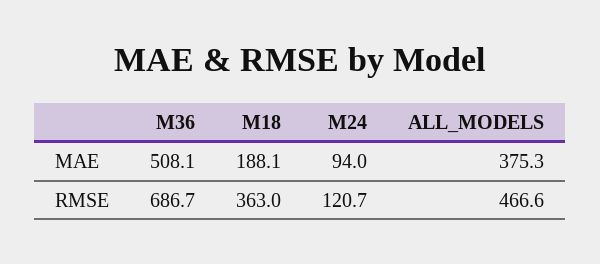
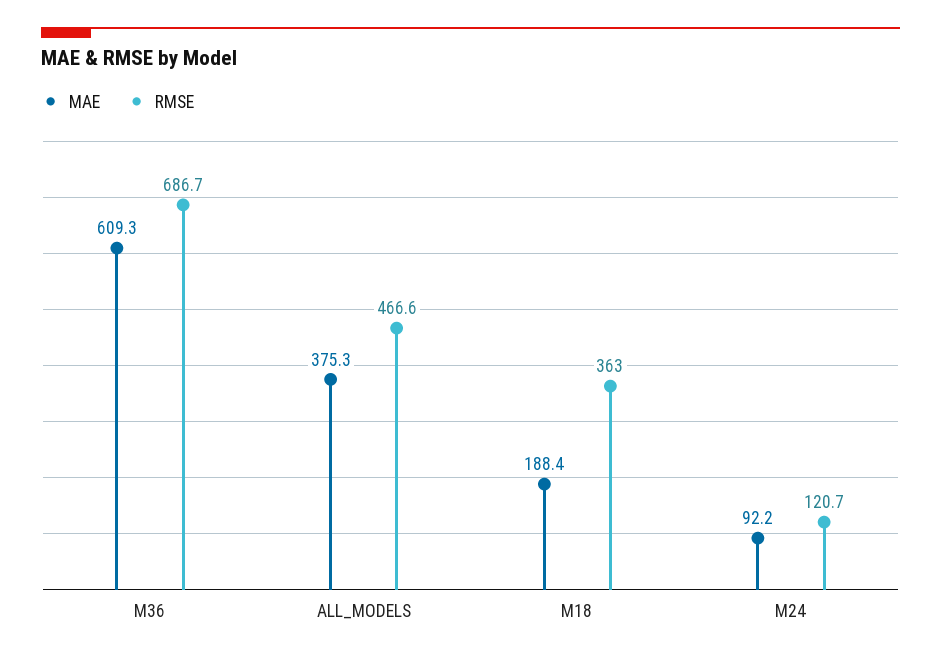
MAE, M36: 508.1 -> 609.3
MAE, M18: 188.1 -> 188.4
MAE, M24: 94 -> 92.2

